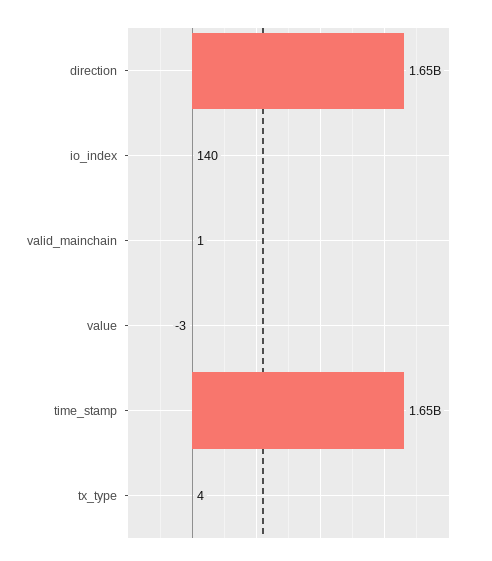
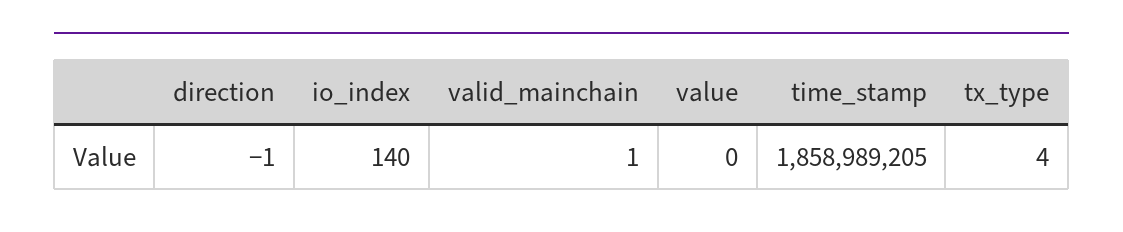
direction: 1650000000 -> -1
value: -3 -> 0
time_stamp: 1650000000 -> 1858989205

